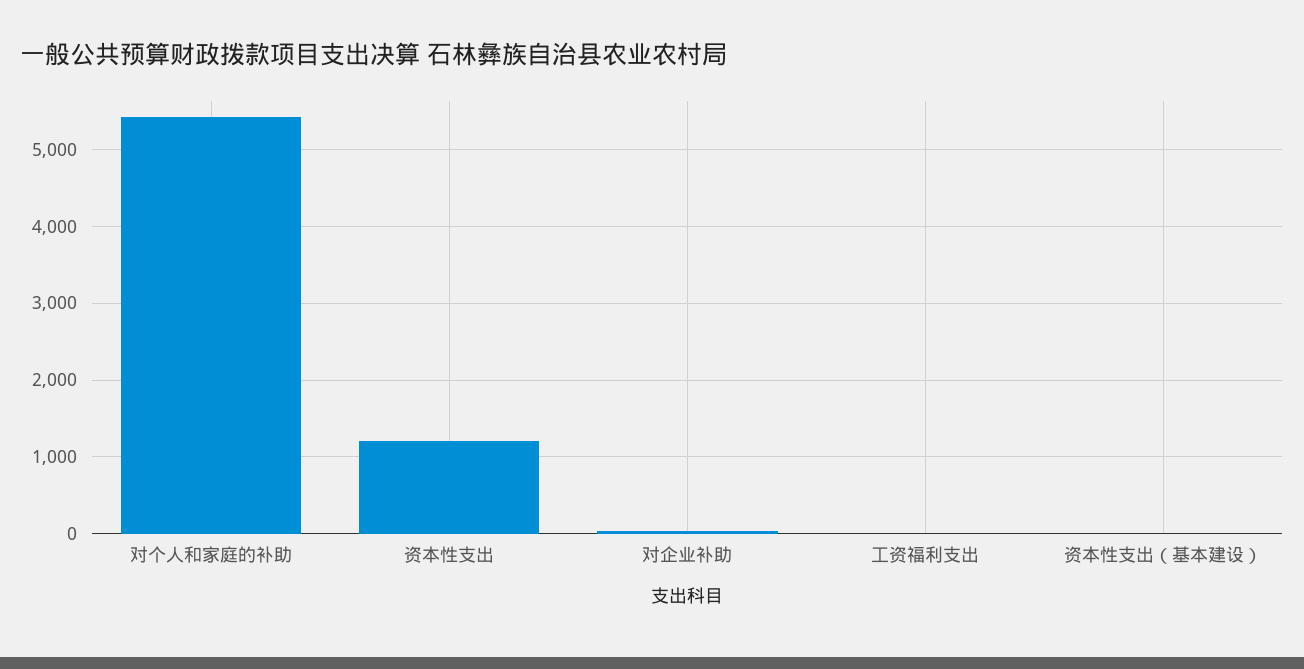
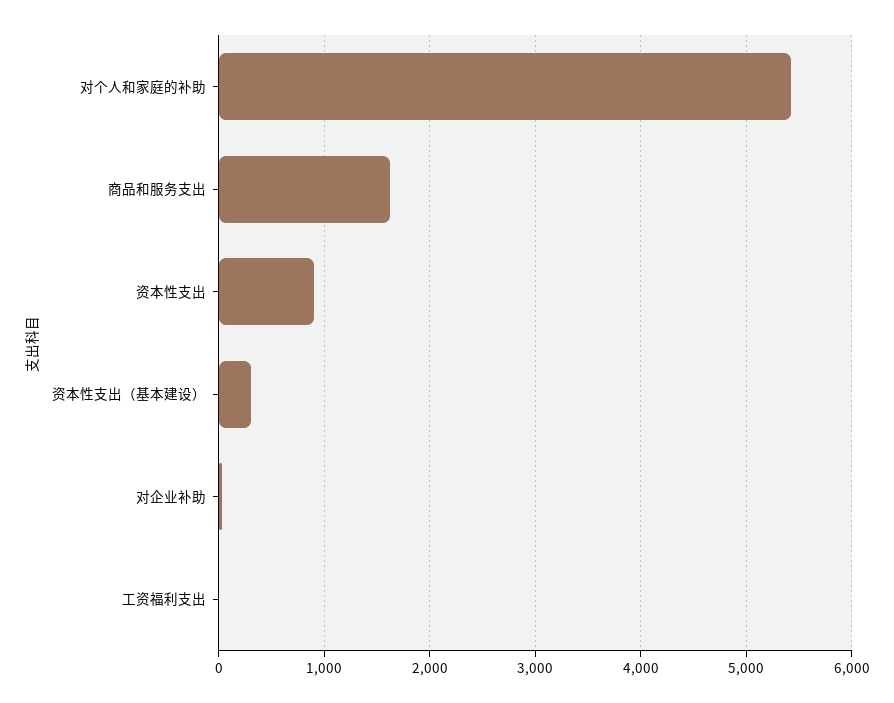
资本性支出: 1200 -> 900
资本性支出（基本建设）: 0 -> 300
商品和服务支出: none -> 1600

